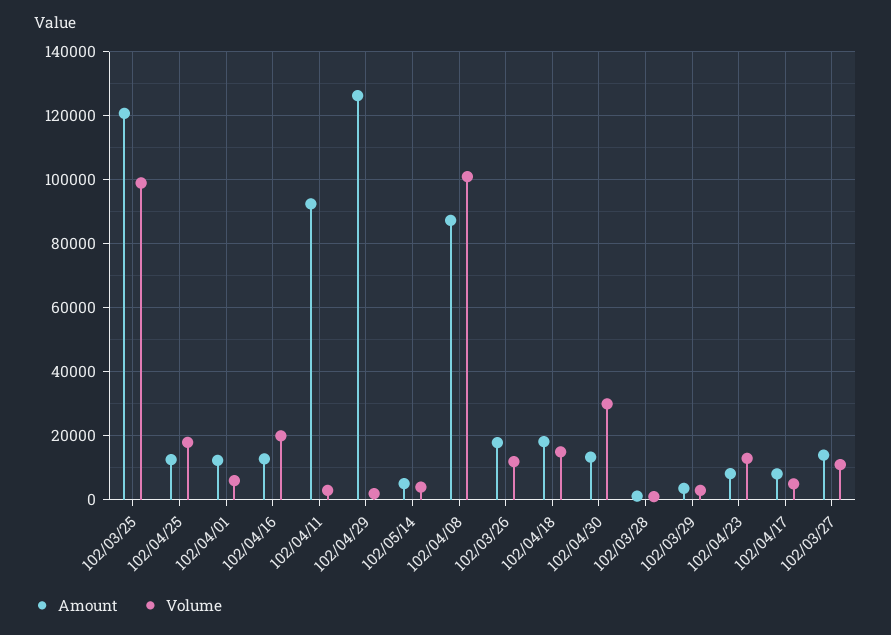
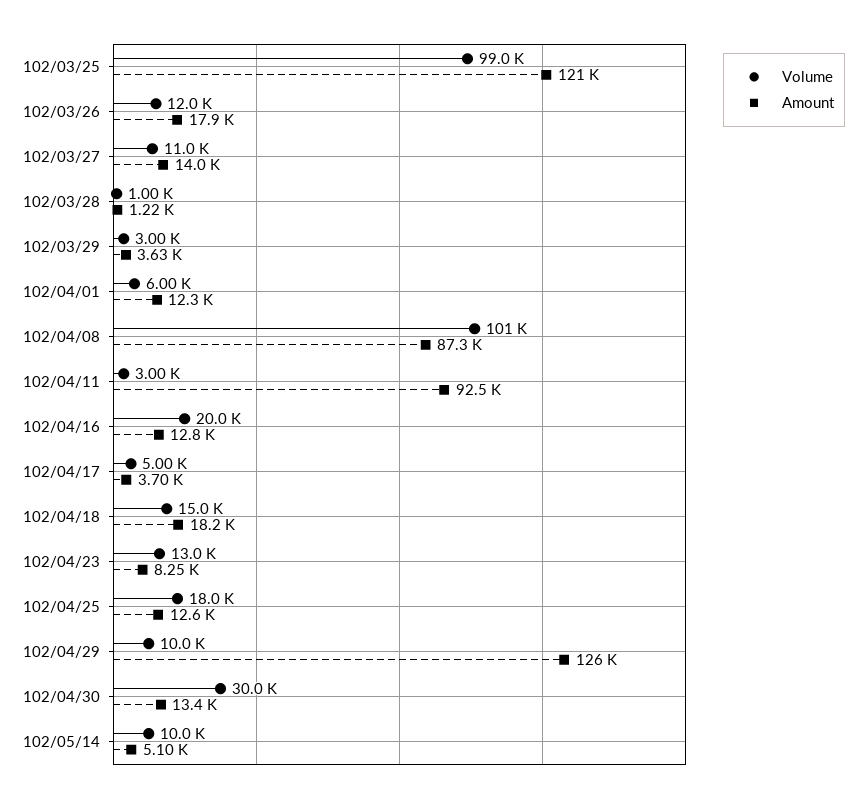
Volume, 102/04/29: 2000 -> 10000
Volume, 102/05/14: 4000 -> 10000
Amount, 102/04/17: 8000 -> 3700

